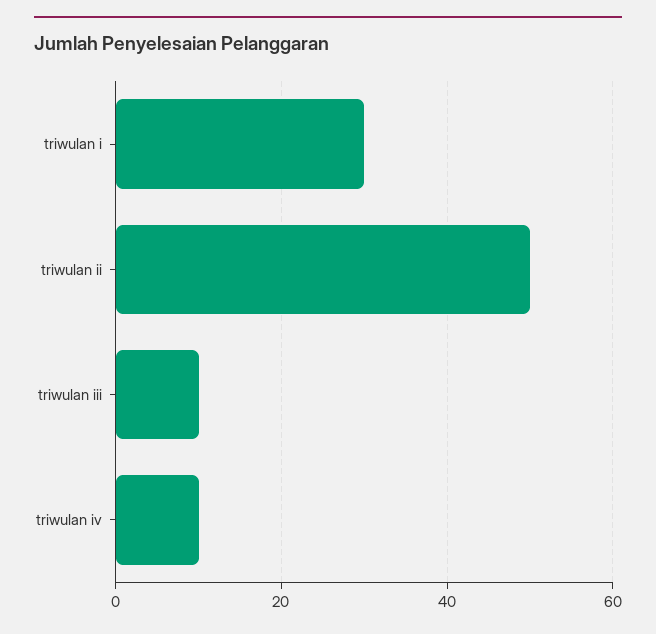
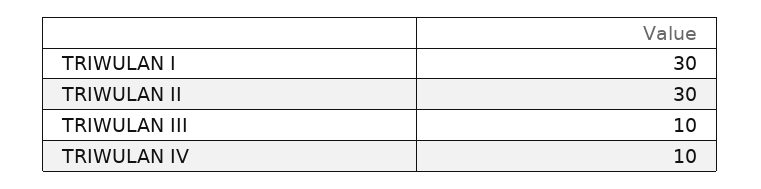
triwulan ii: 50 -> 30

